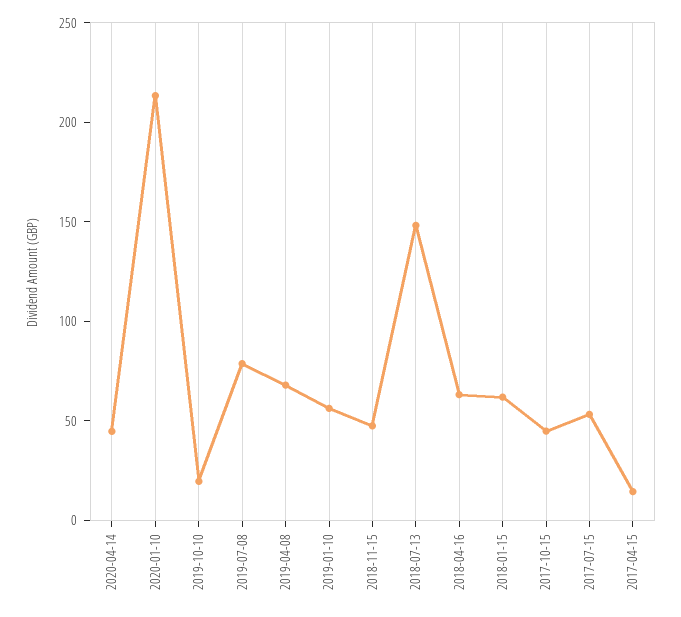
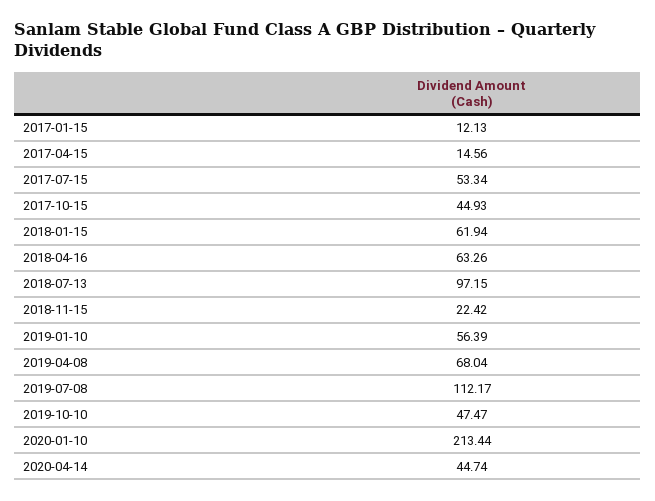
2019-10-10: 20 -> 47.47
2019-07-08: 80 -> 112.17
2018-11-15: 50 -> 22.42
2018-07-13: 150 -> 97.15
2017-01-15: none -> 12.13

